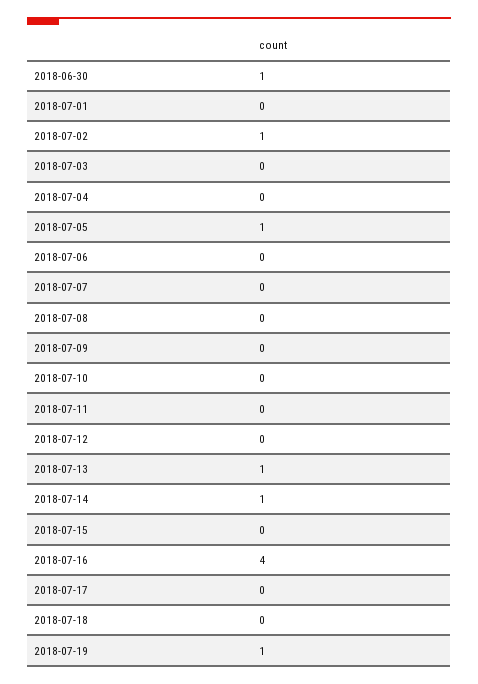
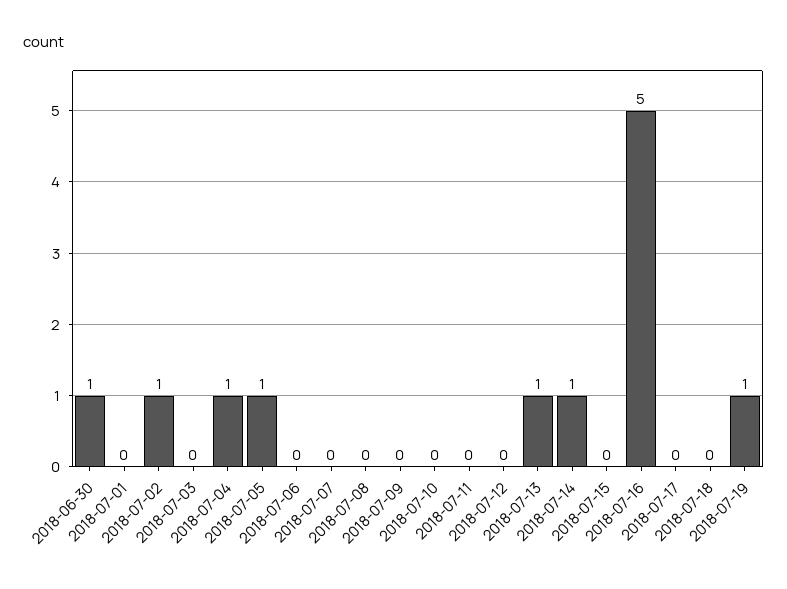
2018-07-04: 0 -> 1
2018-07-16: 4 -> 5

